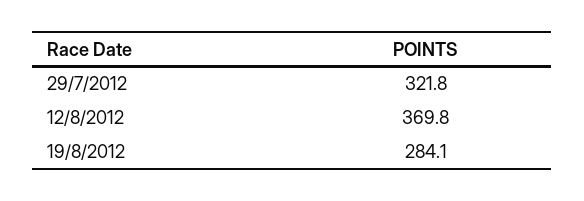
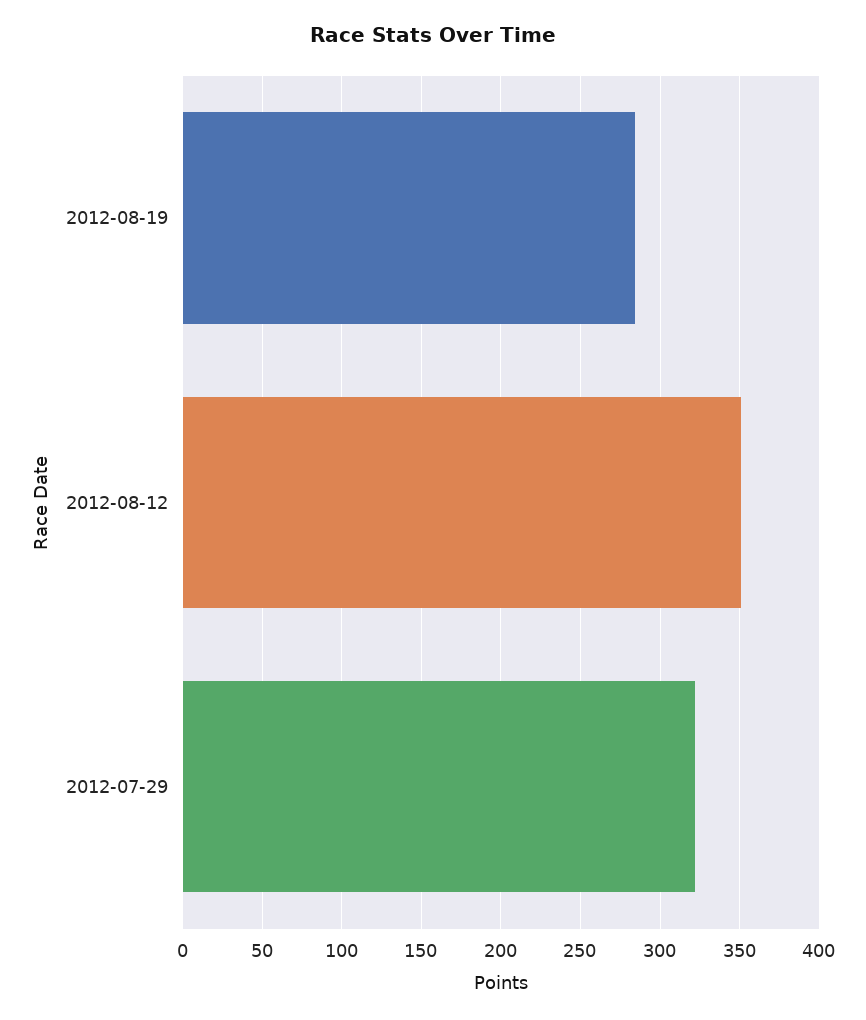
12/8/2012: 369.8 -> 350

